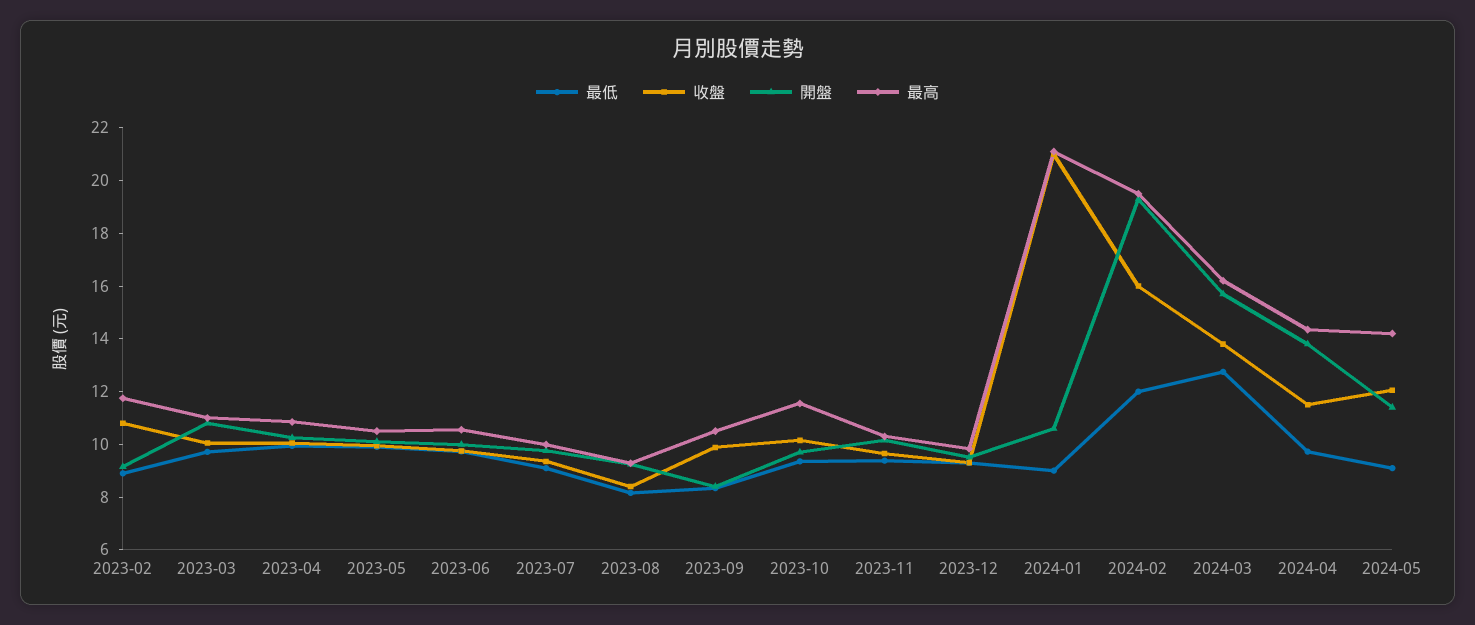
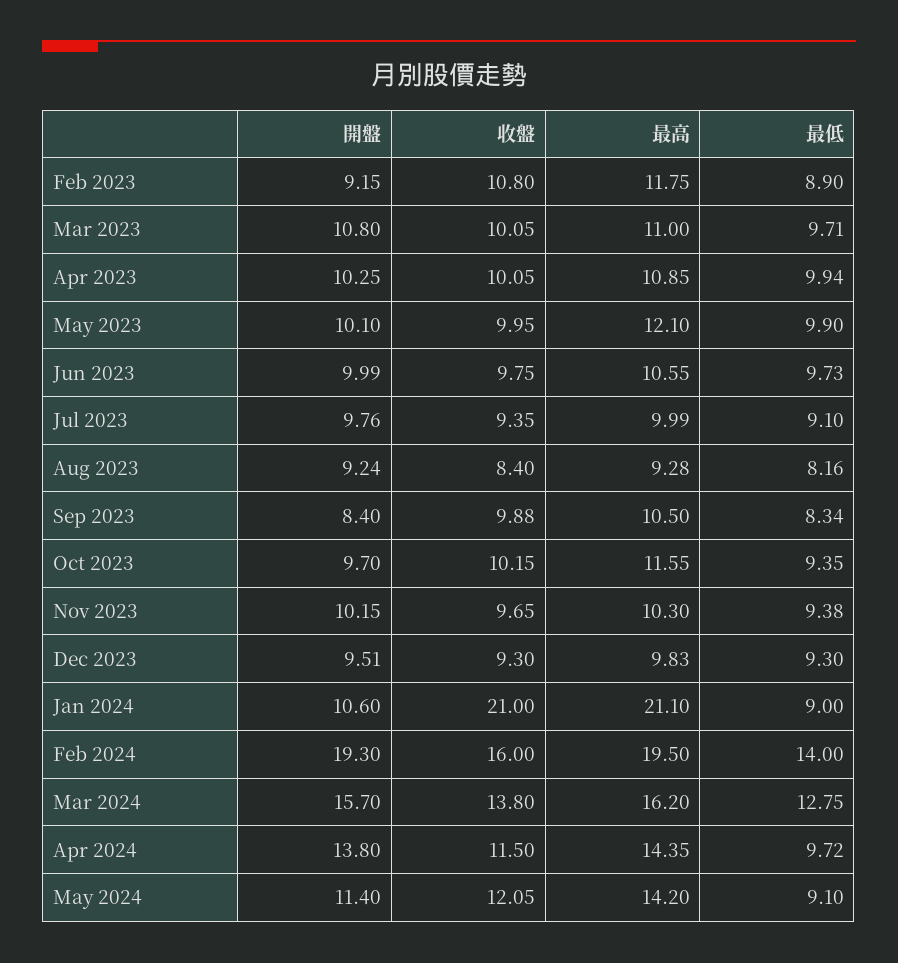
最高, 2023-05: 10.5 -> 12.1
最低, 2024-02: 12 -> 14

